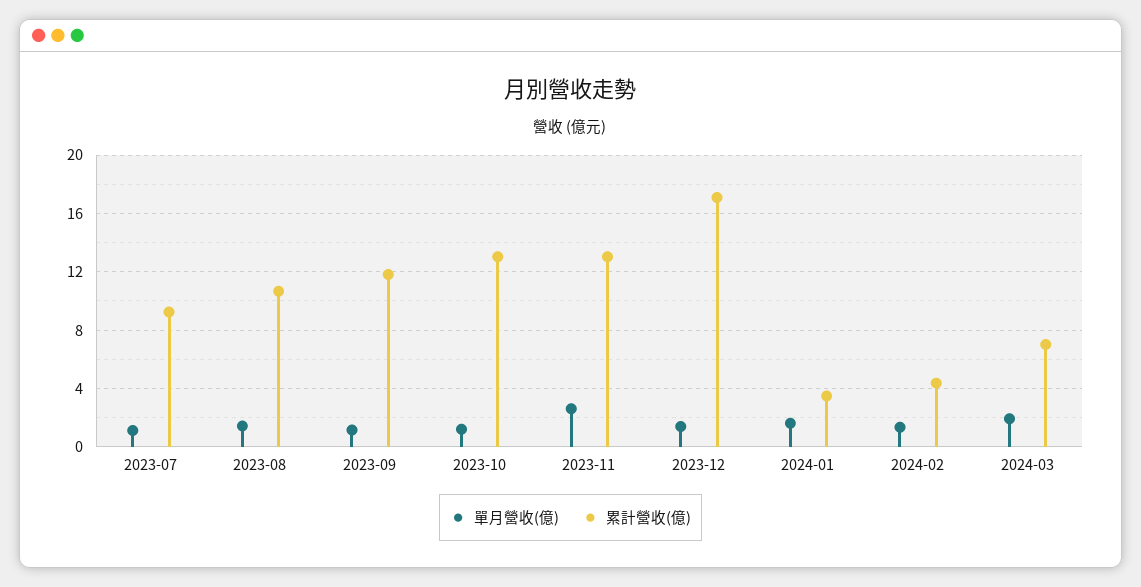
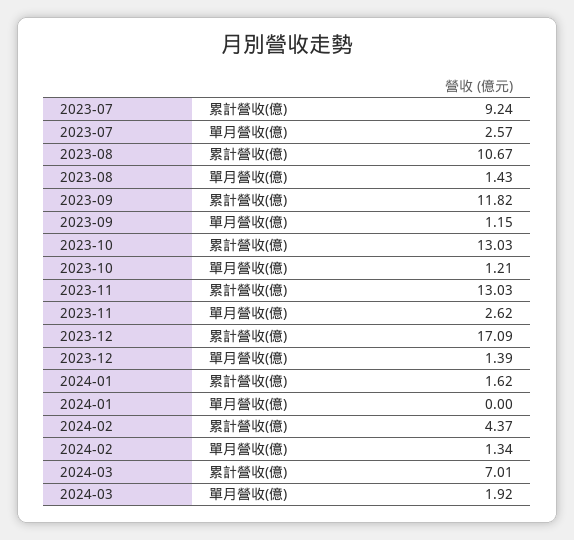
單月營收(億), 2023-07: 1 -> 2.57
單月營收(億), 2024-01: 1.5 -> 0
累計營收(億), 2024-01: 3.5 -> 1.62

